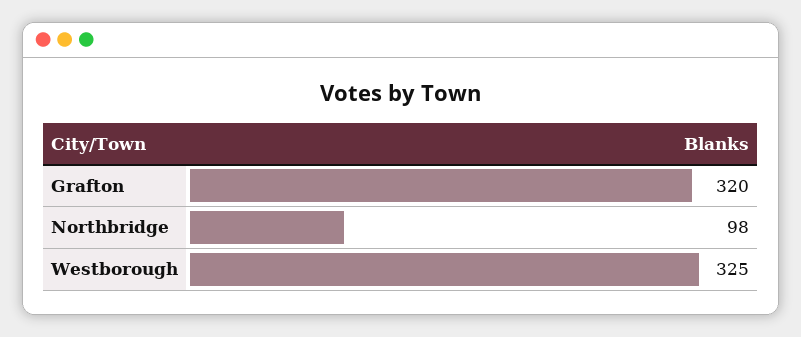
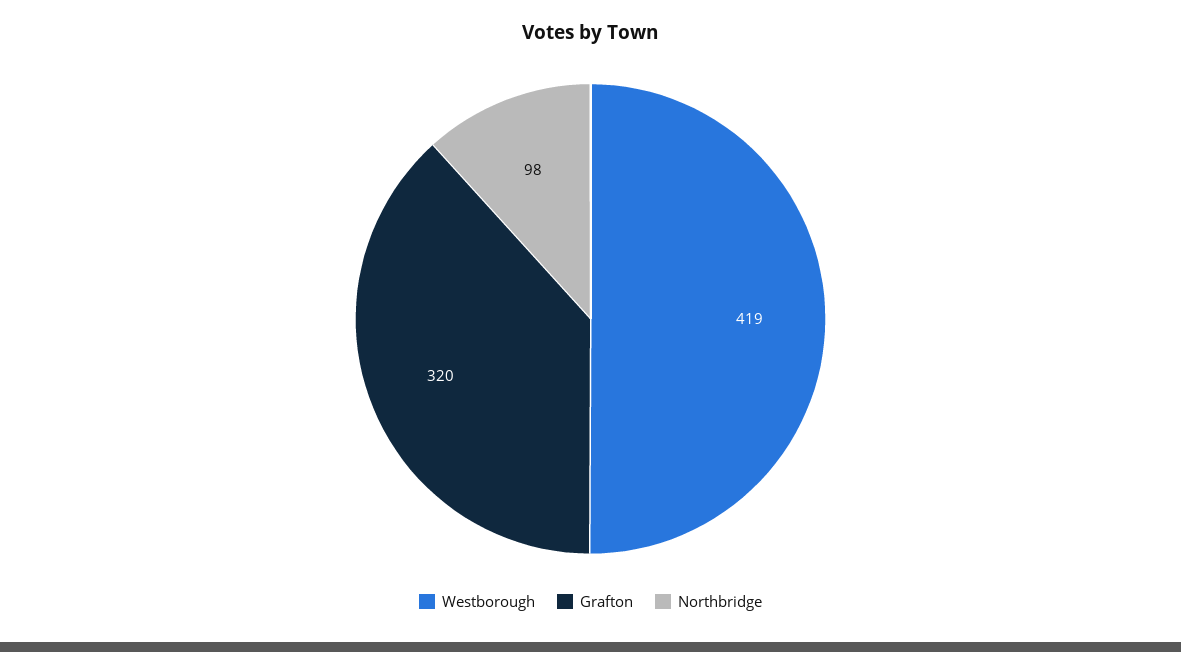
Westborough: 325 -> 419

